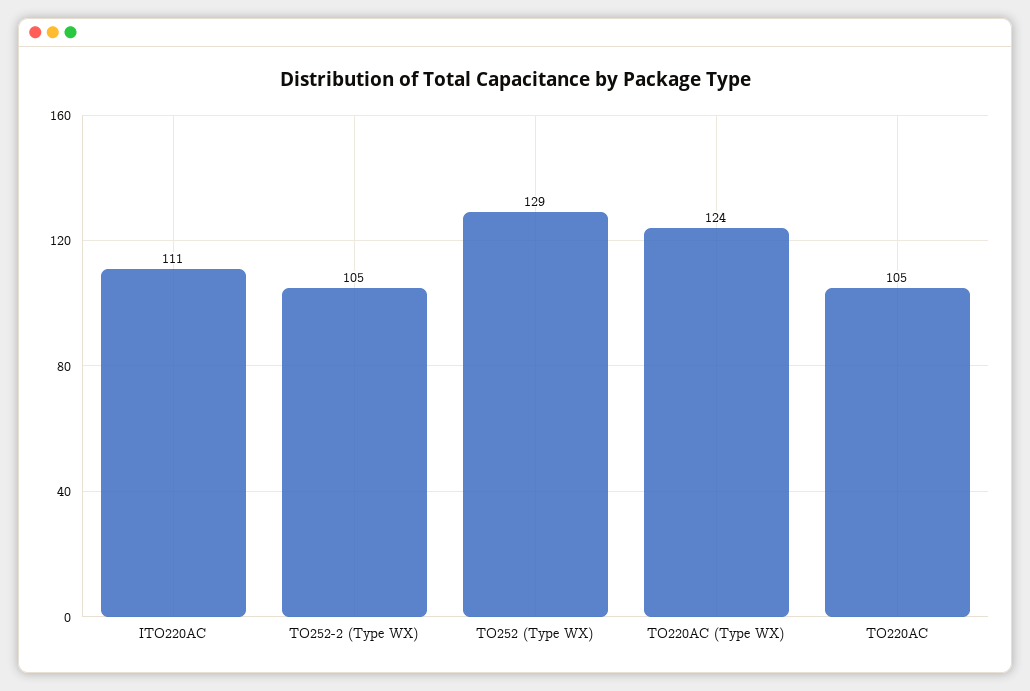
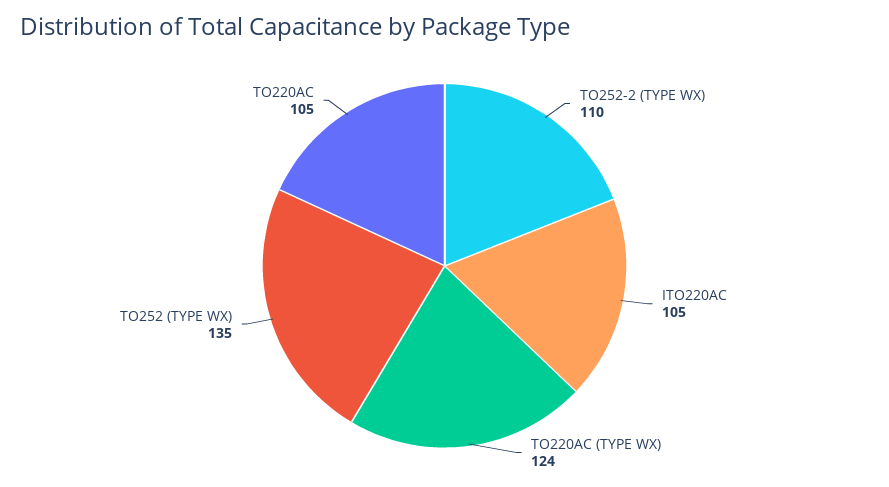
ITO220AC: 111 -> 105
TO252-2 (Type WX): 105 -> 110
TO252 (Type WX): 129 -> 135

